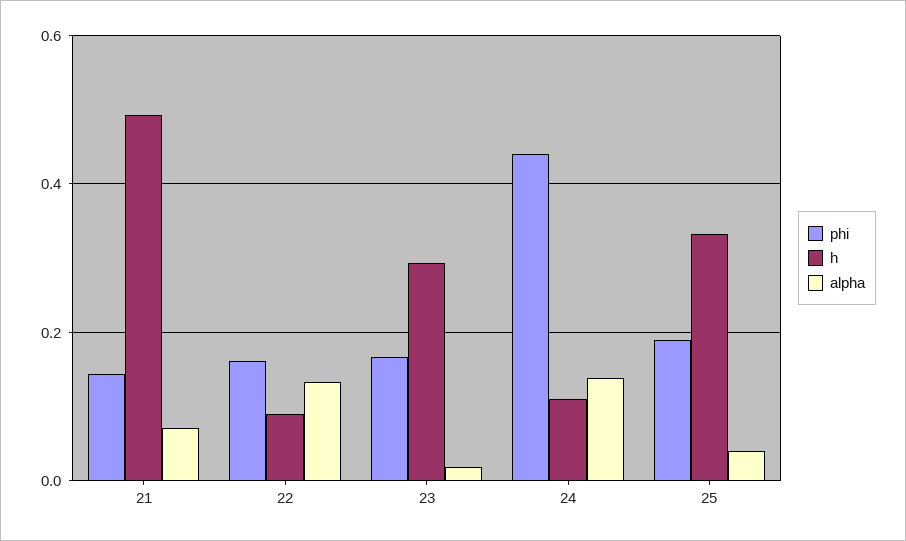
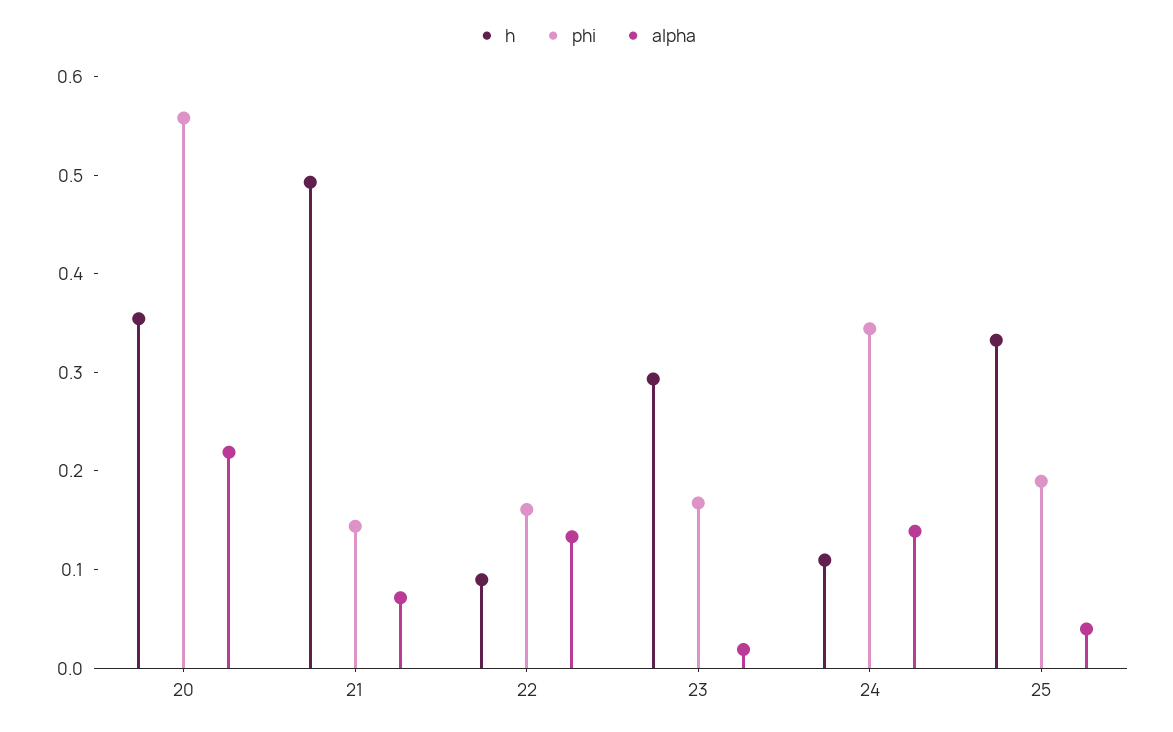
phi, 24: 0.44 -> 0.34
h, 20: none -> 0.36
phi, 20: none -> 0.56
alpha, 20: none -> 0.22

